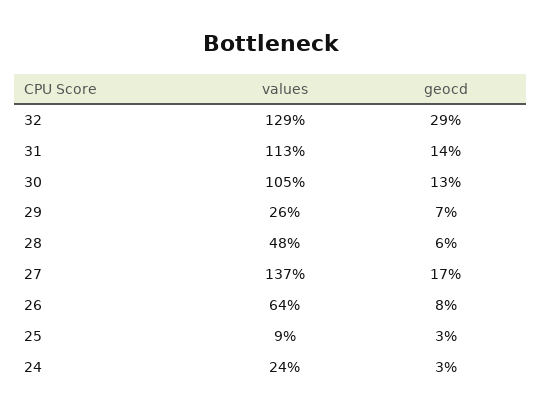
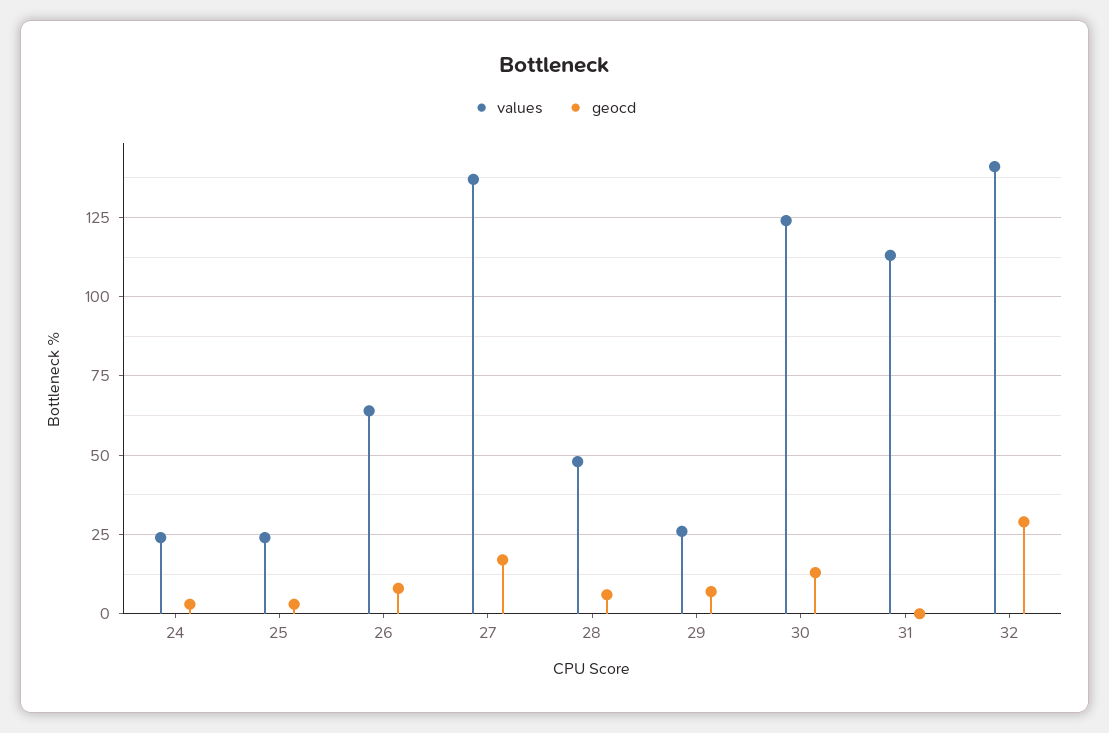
values, 32: 129 -> 140
geocd, 31: 14 -> 0
values, 30: 105 -> 125
values, 25: 9 -> 25

